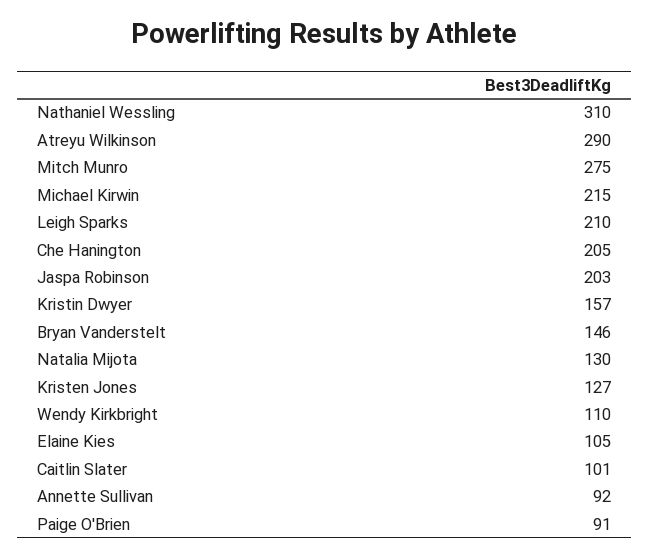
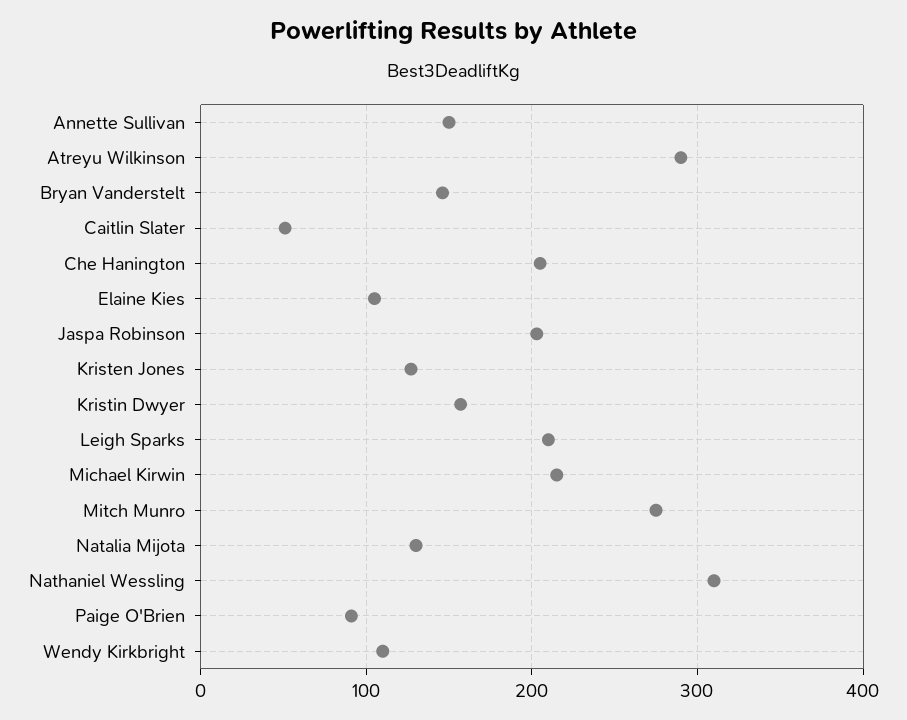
Caitlin Slater: 101 -> 50
Annette Sullivan: 92 -> 150

